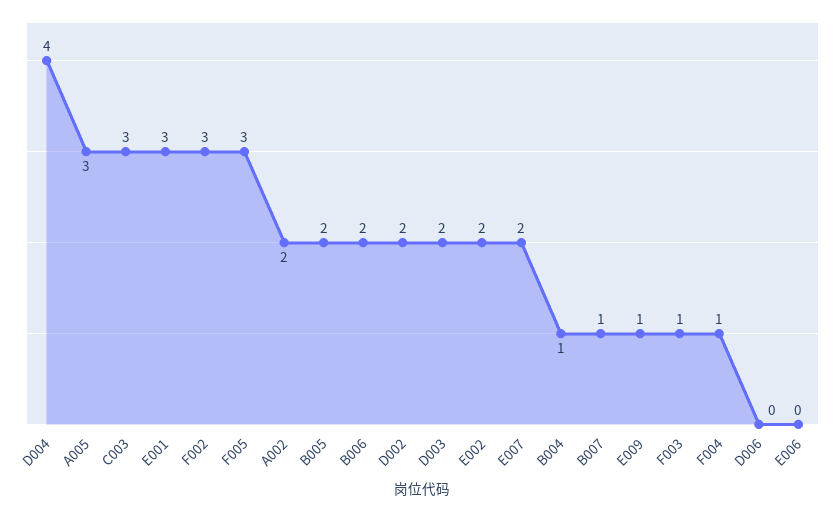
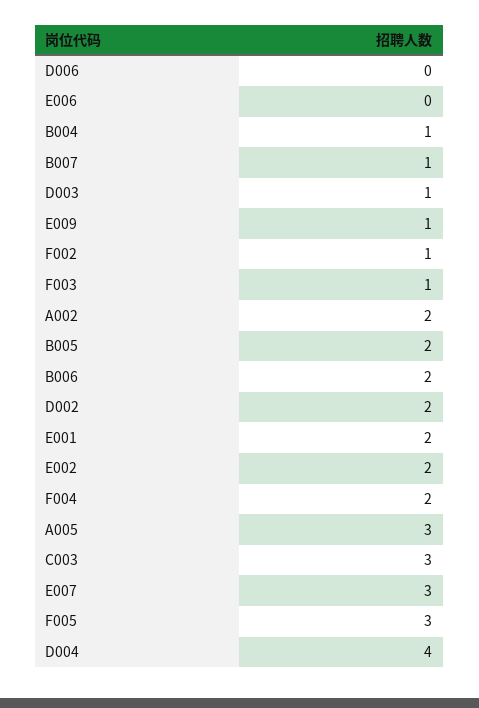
E001: 3 -> 2
F002: 3 -> 1
D003: 2 -> 1
E007: 2 -> 3
F004: 1 -> 2

